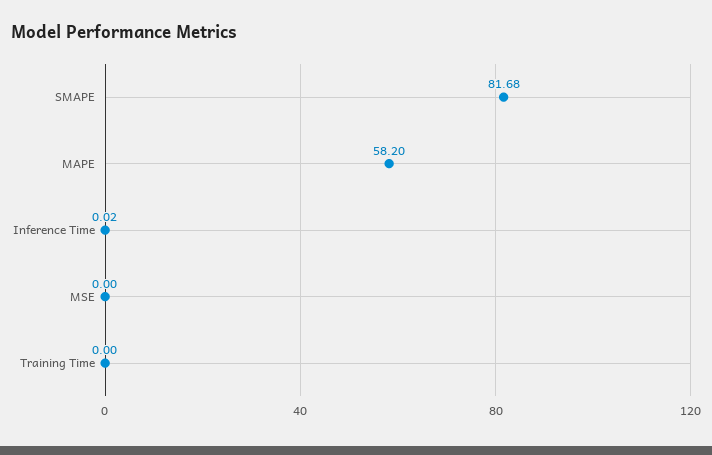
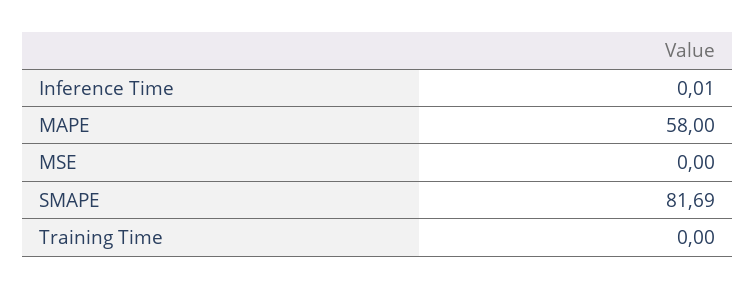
SMAPE: 81.68 -> 81.69
MAPE: 58.2 -> 58
Inference Time: 0.02 -> 0.01

